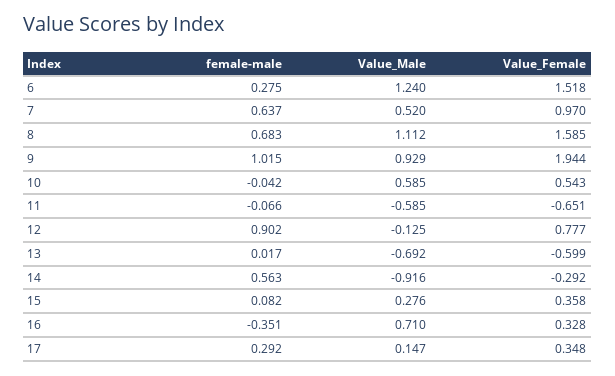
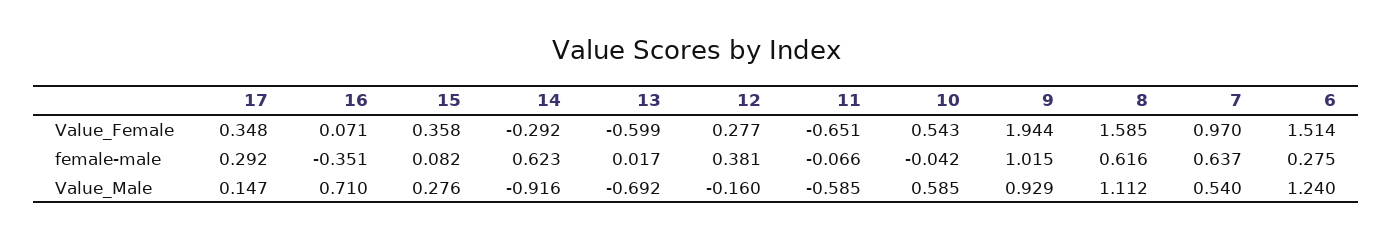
Value_Female, 6: 1.518 -> 1.514
Value_Male, 7: 0.52 -> 0.54
female-male, 8: 0.683 -> 0.616
female-male, 12: 0.902 -> 0.381
Value_Male, 12: -0.125 -> -0.16
Value_Female, 12: 0.777 -> 0.277
female-male, 14: 0.563 -> 0.623
Value_Female, 16: 0.328 -> 0.071

